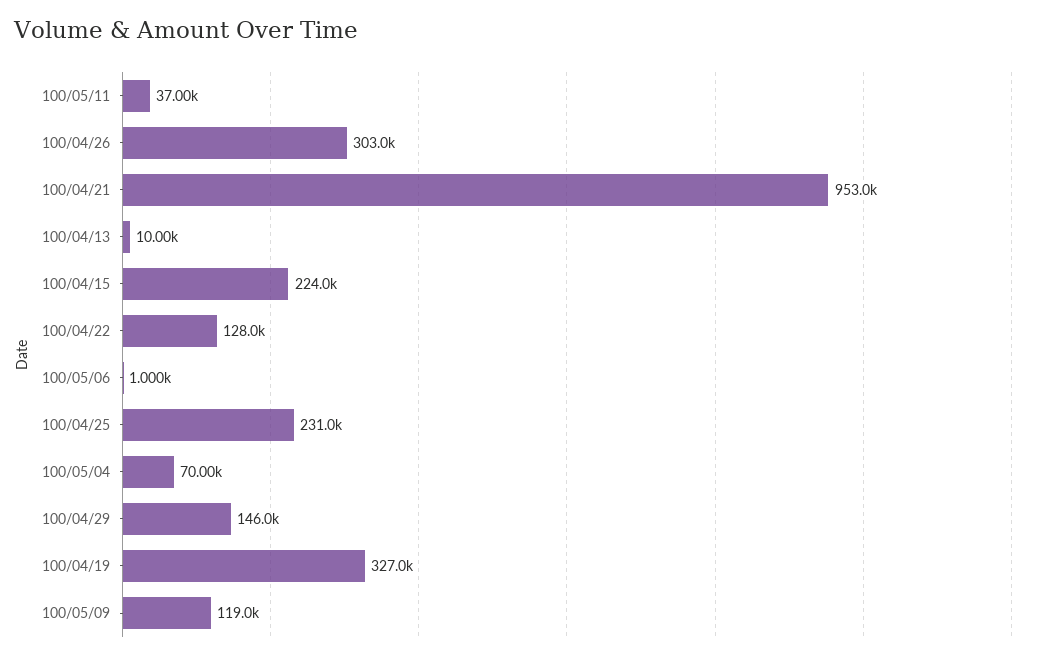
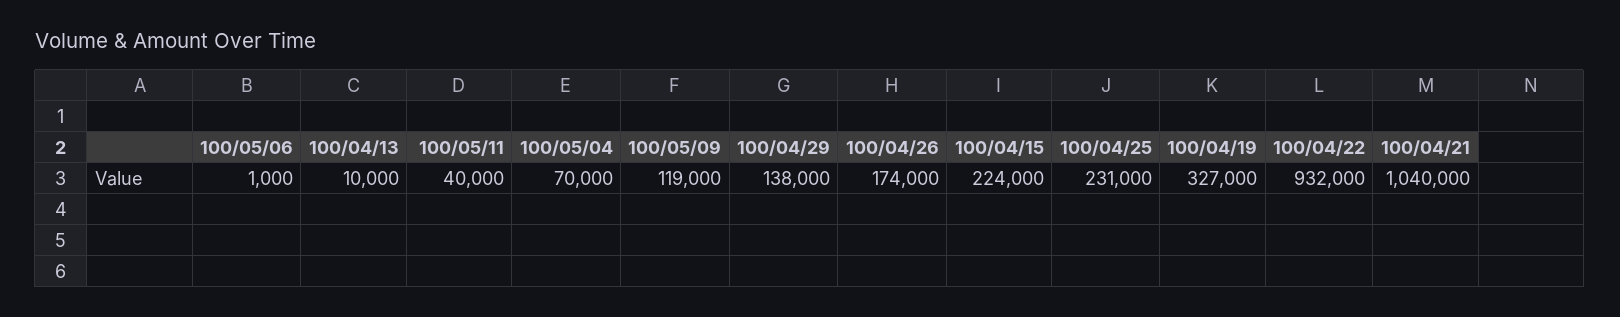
100/05/11: 37000 -> 40000
100/04/26: 303000 -> 174000
100/04/21: 953000 -> 1040000
100/04/22: 128000 -> 932000
100/04/29: 146000 -> 138000

